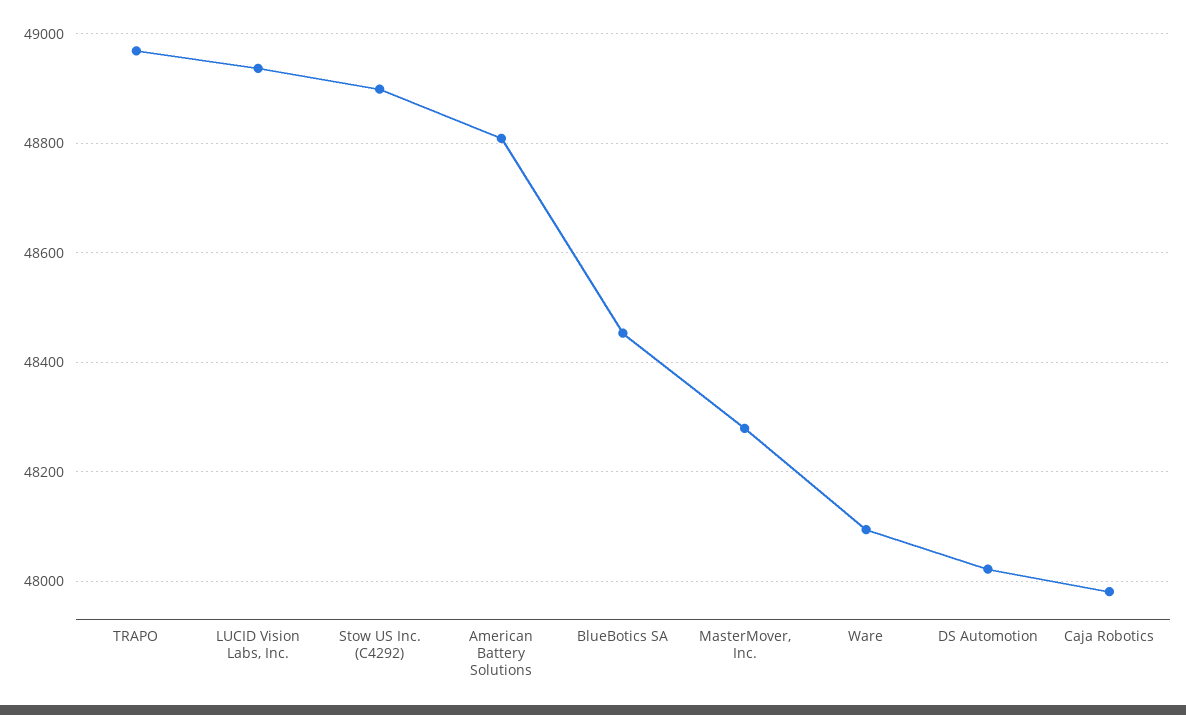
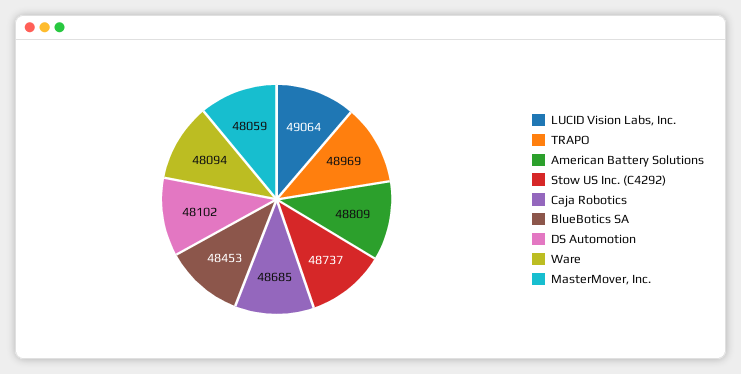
LUCID Vision Labs, Inc.: 48940 -> 49064
Stow US Inc. (C4292): 48900 -> 48737
MasterMover, Inc.: 48280 -> 48059
DS Automotion: 48020 -> 48102
Caja Robotics: 47980 -> 48685

